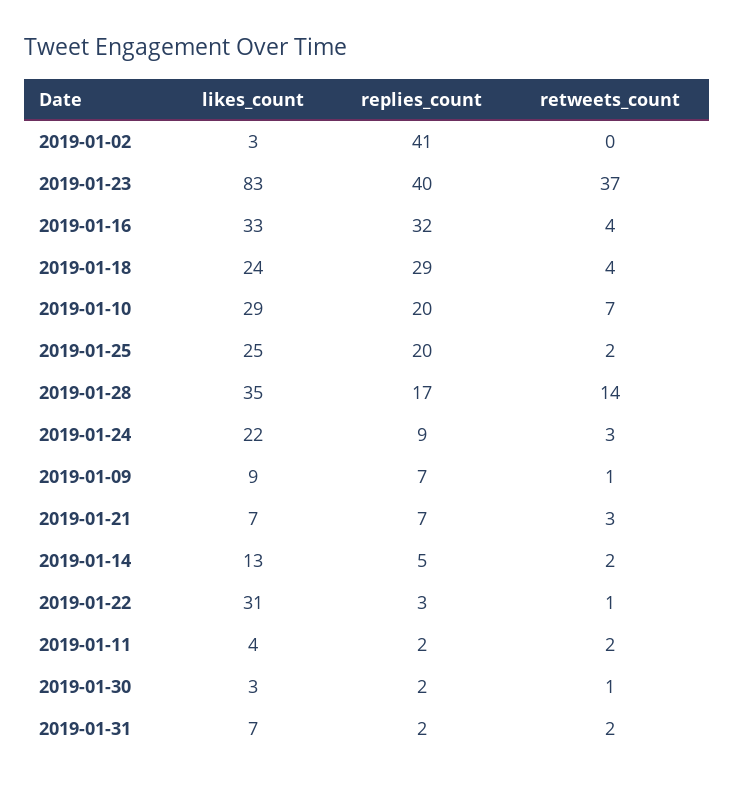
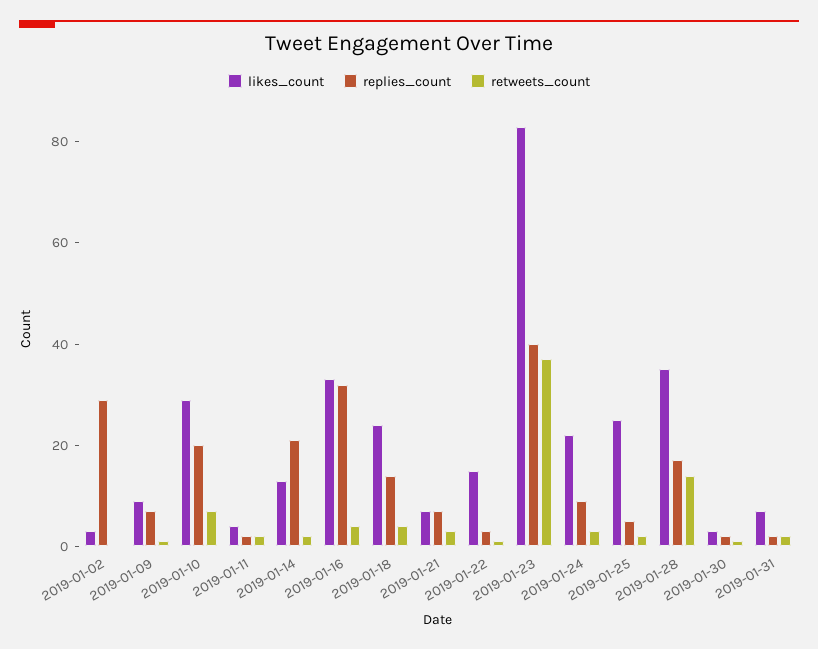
replies_count, 2019-01-02: 41 -> 30
replies_count, 2019-01-18: 29 -> 15
replies_count, 2019-01-25: 20 -> 5
replies_count, 2019-01-14: 5 -> 20
likes_count, 2019-01-22: 31 -> 15

